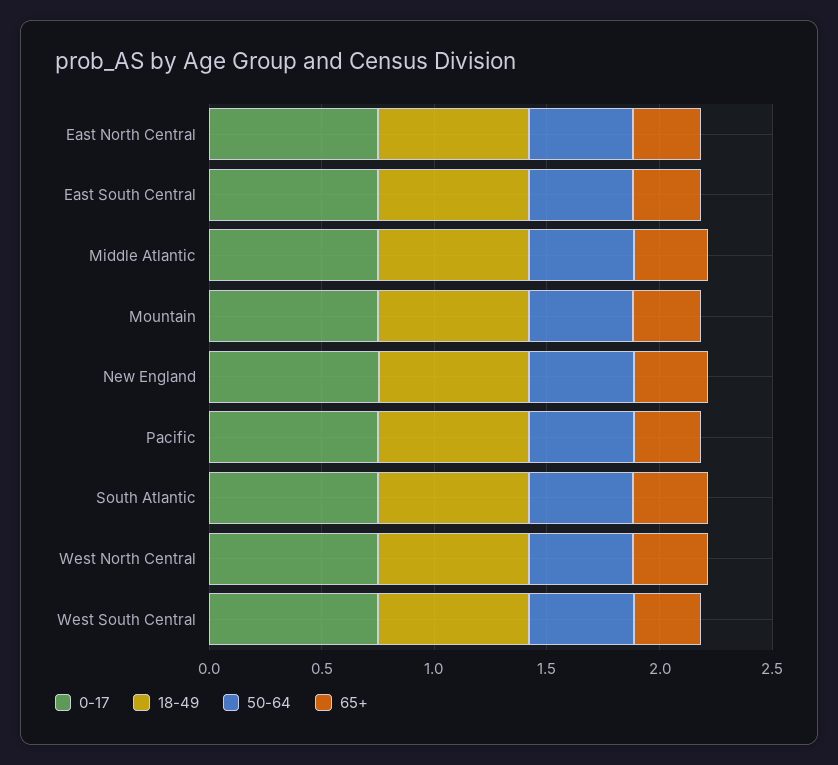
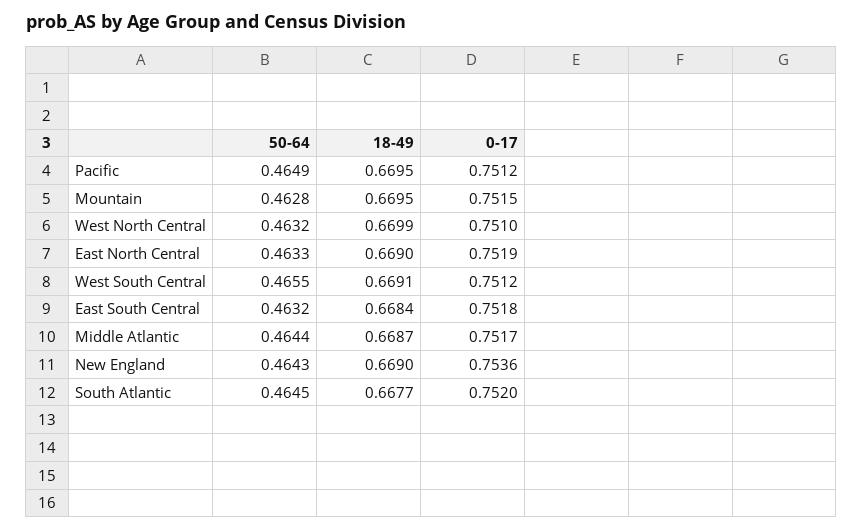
65+, East North Central: 0.3 -> none
65+, East South Central: 0.3 -> none
65+, Middle Atlantic: 0.3 -> none
65+, Mountain: 0.3 -> none
65+, New England: 0.3 -> none
65+, Pacific: 0.3 -> none
65+, South Atlantic: 0.3 -> none
65+, West North Central: 0.3 -> none
65+, West South Central: 0.3 -> none

